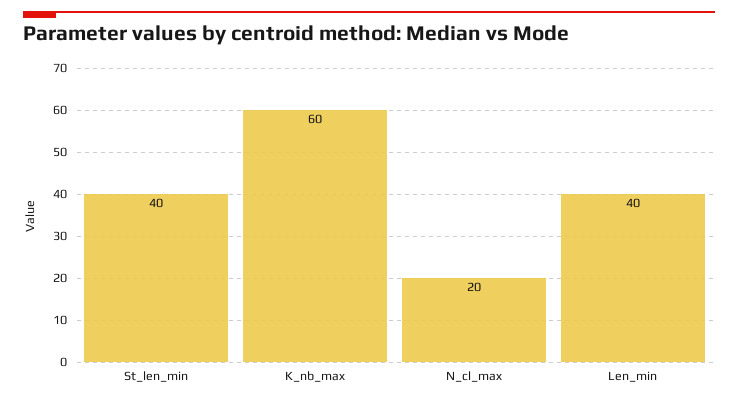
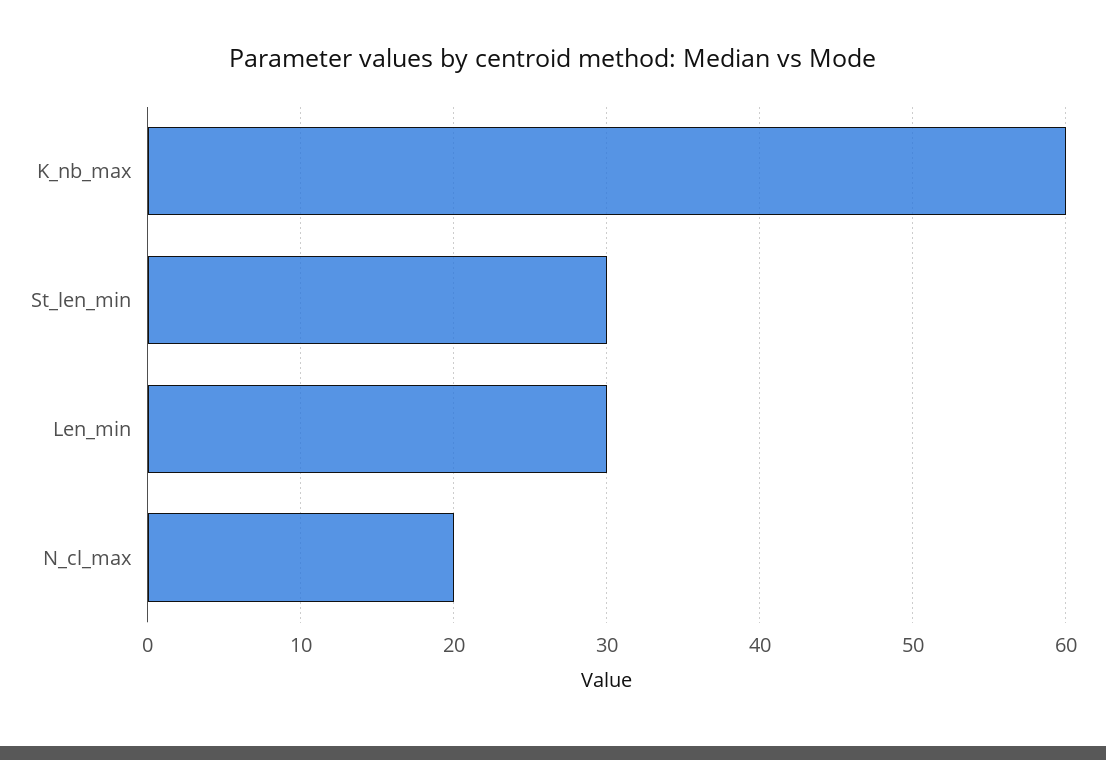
St_len_min: 40 -> 30
Len_min: 40 -> 30

